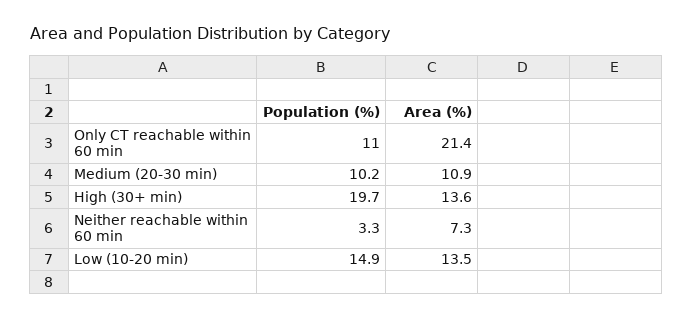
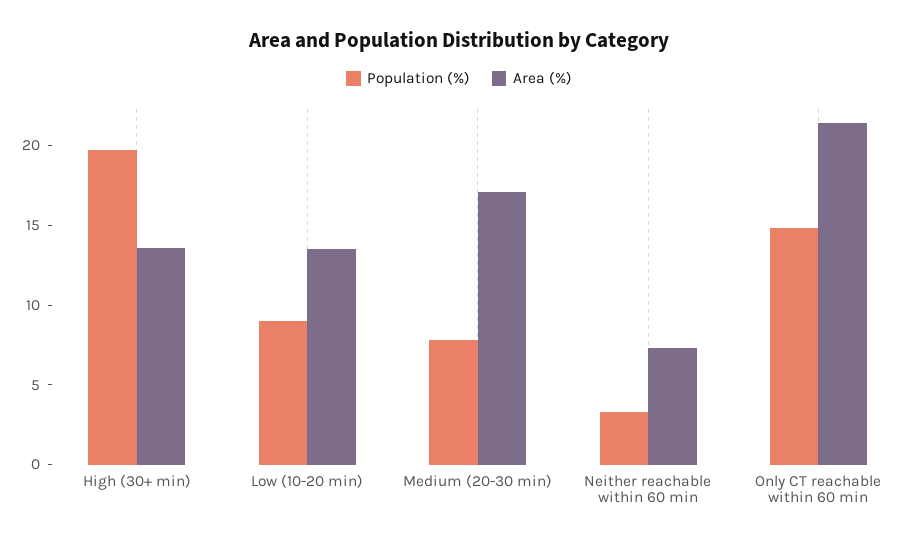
Population (%), Only CT reachable within 60 min: 11 -> 15
Population (%), Medium (20-30 min): 10.2 -> 8
Area (%), Medium (20-30 min): 10.9 -> 17
Population (%), Low (10-20 min): 14.9 -> 9

